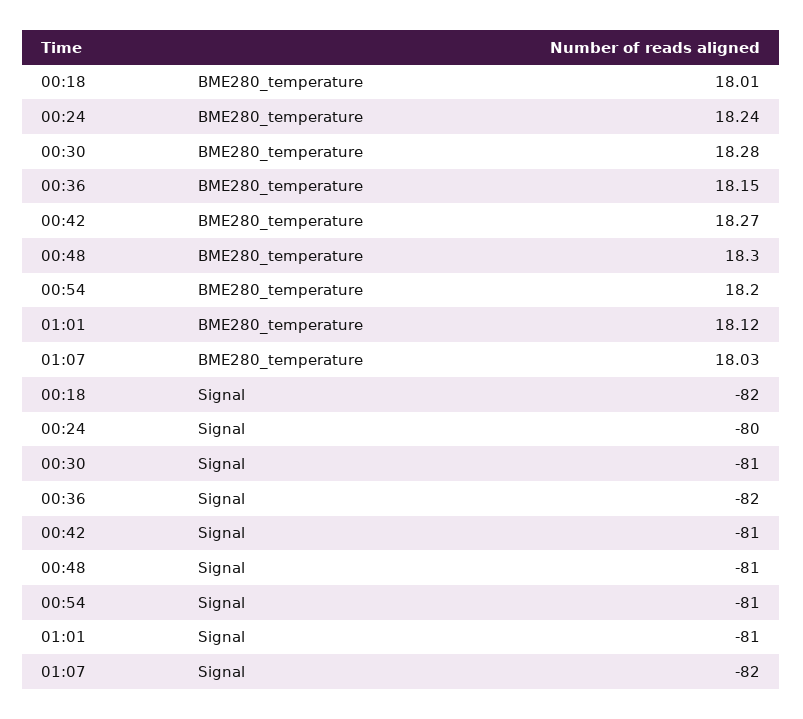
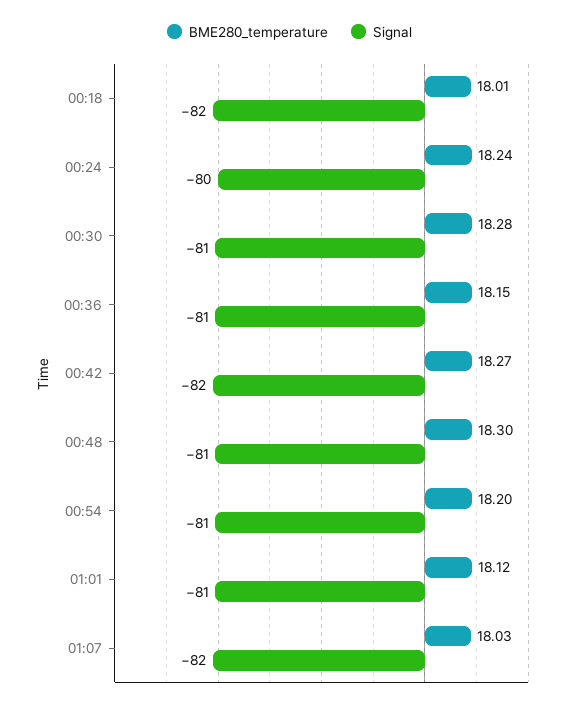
Signal, 00:36: -82 -> -81
Signal, 00:42: -81 -> -82

